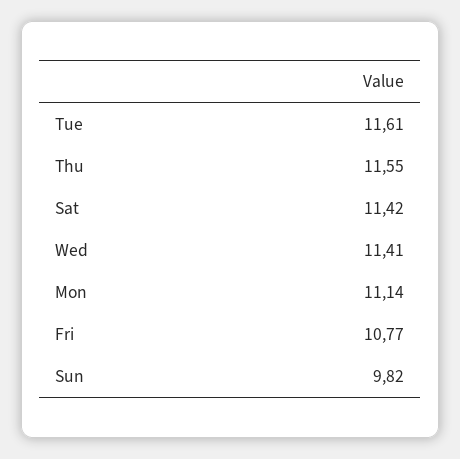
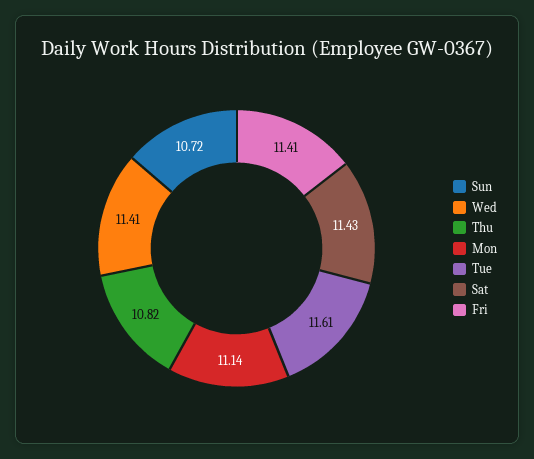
Thu: 11.55 -> 10.82
Sat: 11.42 -> 11.43
Fri: 10.77 -> 11.41
Sun: 9.82 -> 10.72

